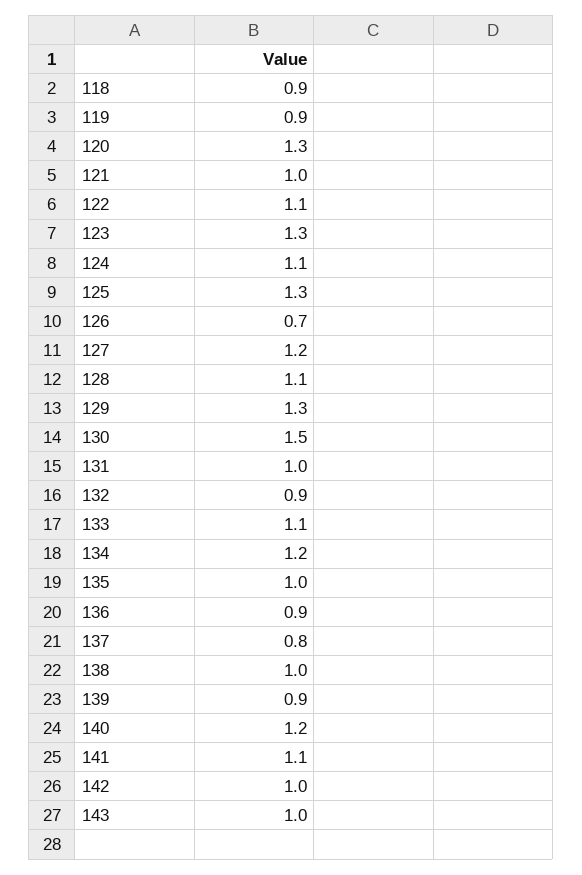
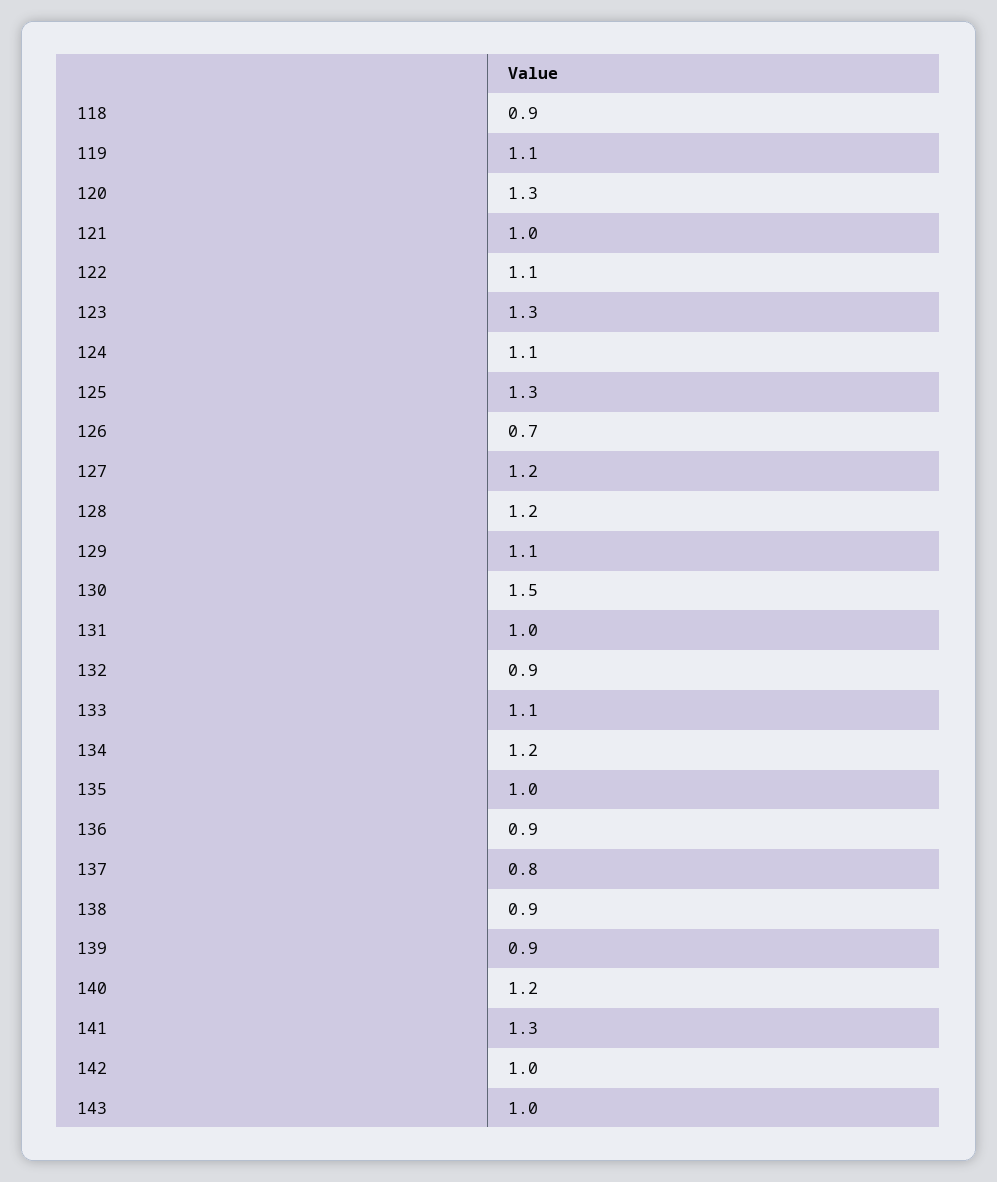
119: 0.9 -> 1.1
128: 1.1 -> 1.2
129: 1.3 -> 1.1
138: 1 -> 0.9
141: 1.1 -> 1.3

